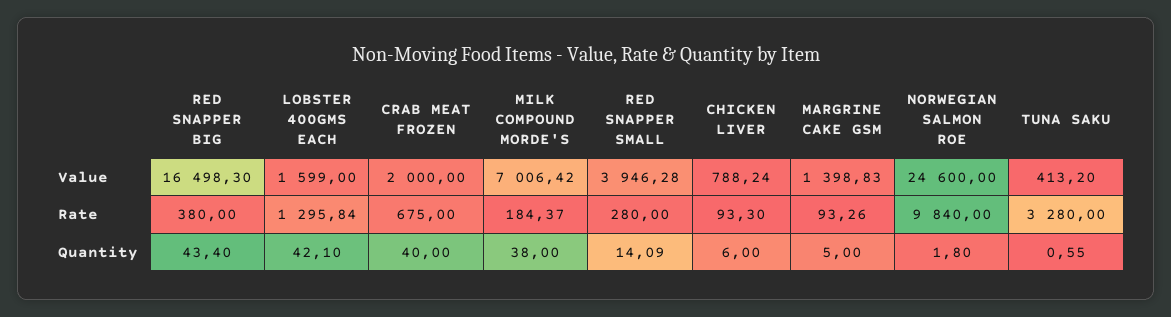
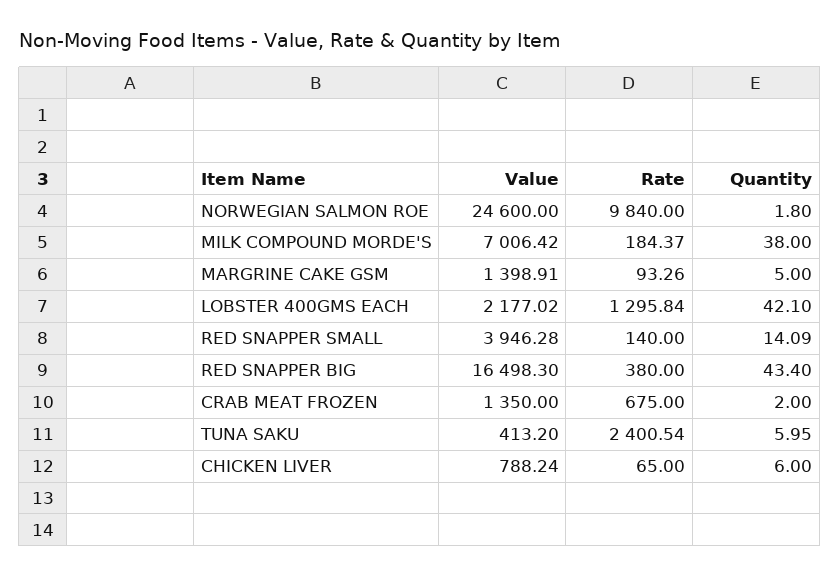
LOBSTER 400GMS EACH, Value: 1599 -> 2177.02
CRAB MEAT FROZEN, Value: 2000 -> 1350
MARGRINE CAKE GSM, Value: 1398.83 -> 1398.91
RED SNAPPER SMALL, Rate: 280 -> 140
CHICKEN LIVER, Rate: 93.3 -> 65
TUNA SAKU, Rate: 3280 -> 2400.54
CRAB MEAT FROZEN, Quantity: 40 -> 2
TUNA SAKU, Quantity: 0.55 -> 5.95

